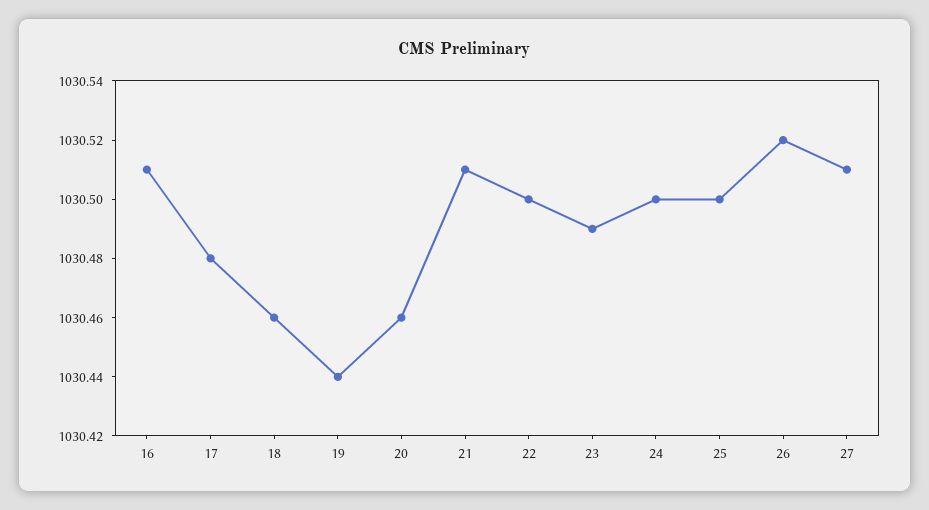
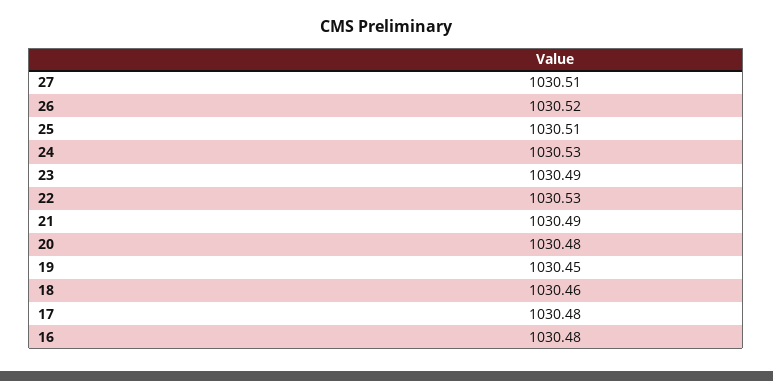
16: 1030.51 -> 1030.48
19: 1030.44 -> 1030.45
20: 1030.46 -> 1030.48
21: 1030.51 -> 1030.49
22: 1030.5 -> 1030.53
24: 1030.5 -> 1030.53
25: 1030.5 -> 1030.51

